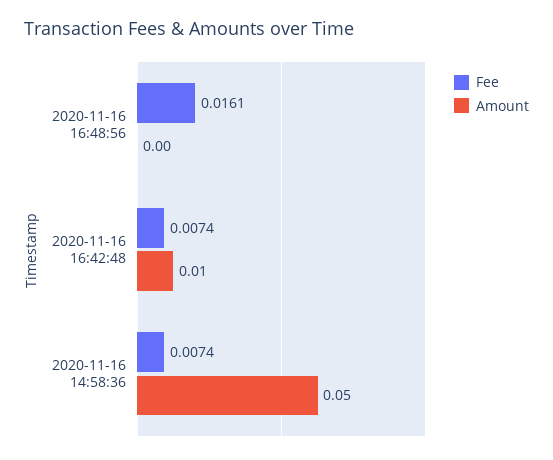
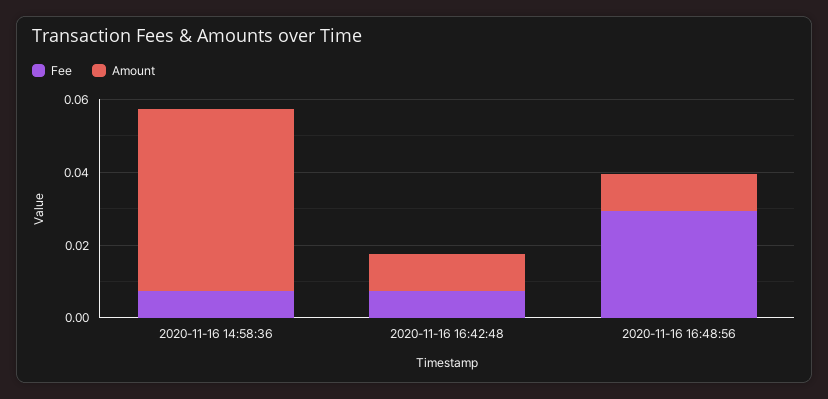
Fee, 2020-11-16 16:48:56: 0.0161 -> 0.03
Amount, 2020-11-16 16:48:56: 0 -> 0.01

